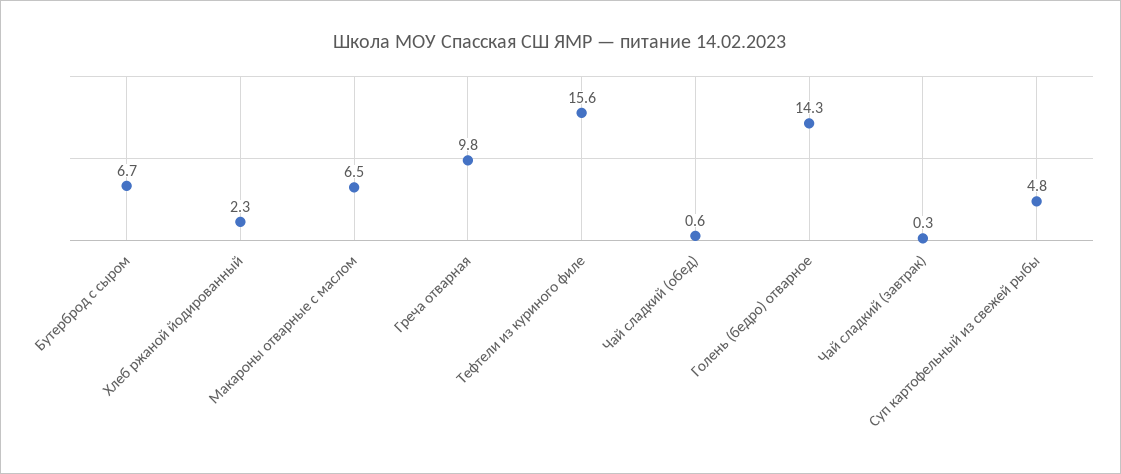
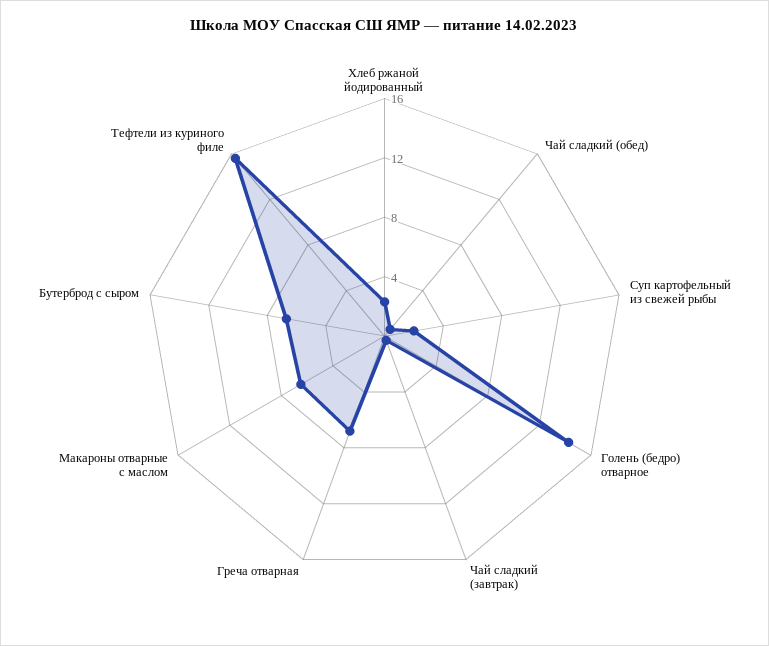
Греча отварная: 9.8 -> 7
Суп картофельный из свежей рыбы: 4.8 -> 2

